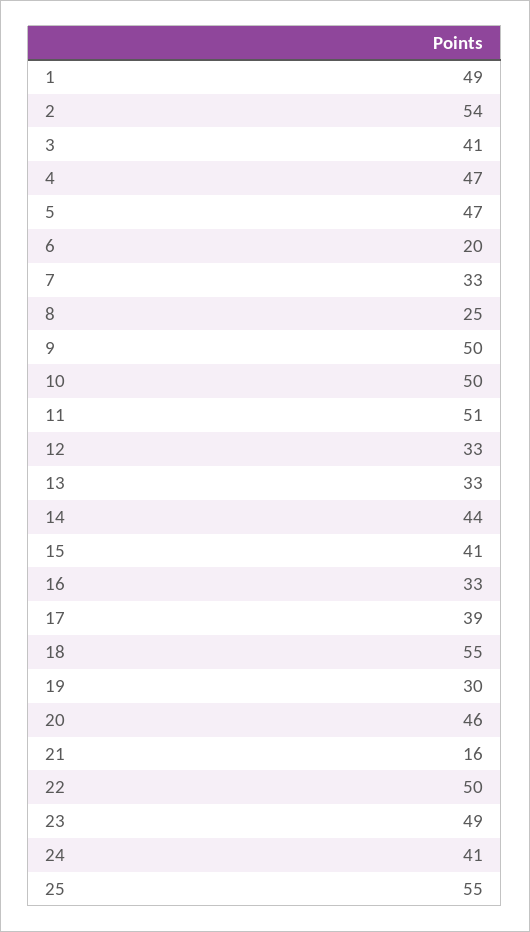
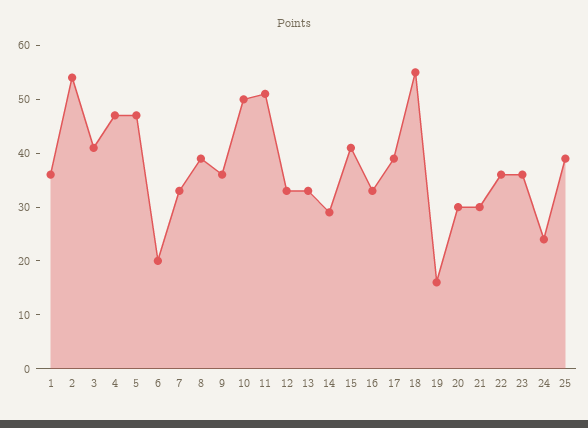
1: 49 -> 35
8: 25 -> 40
9: 50 -> 35
14: 44 -> 30
19: 30 -> 15
20: 46 -> 30
21: 16 -> 30
22: 50 -> 35
23: 49 -> 35
24: 41 -> 25
25: 55 -> 40

